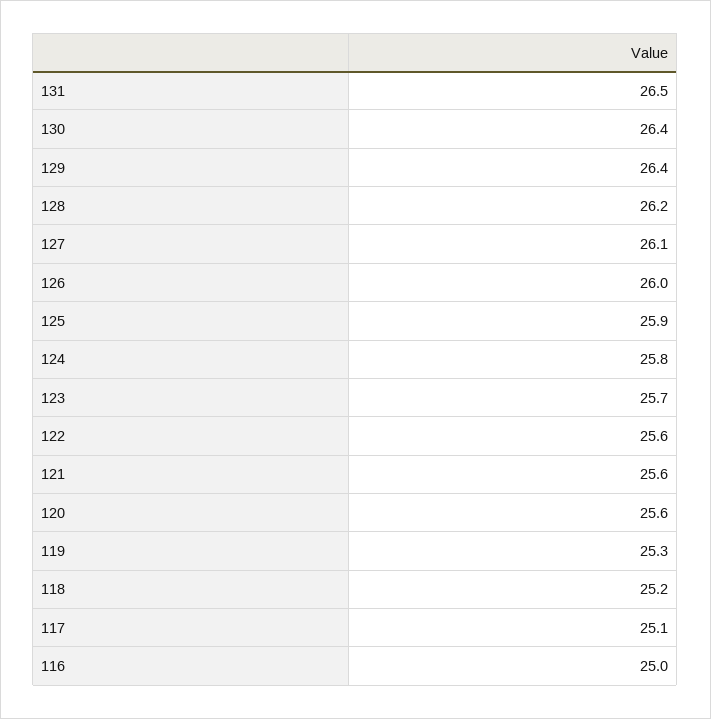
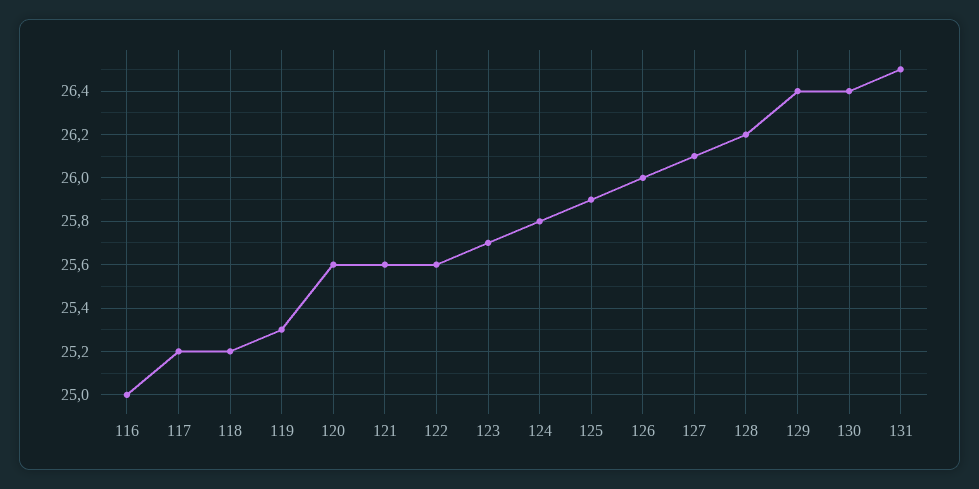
117: 25.1 -> 25.2

